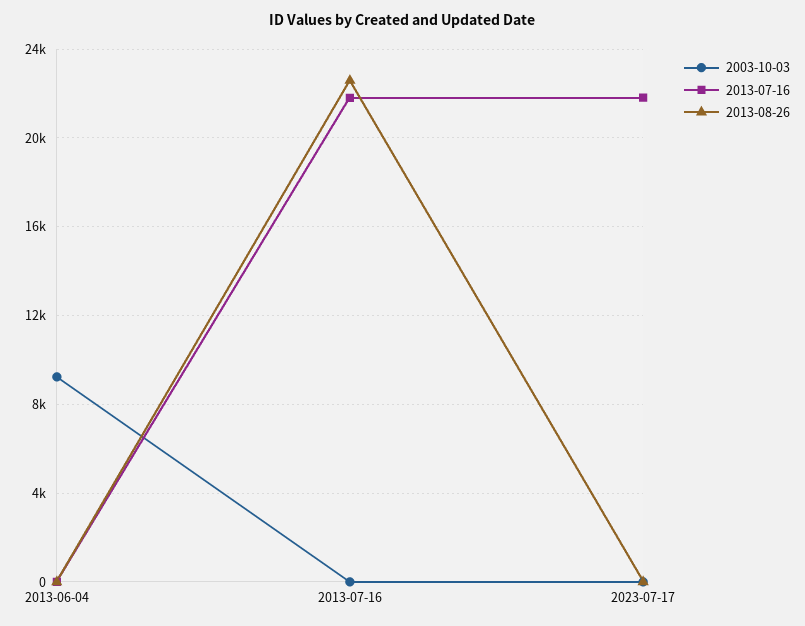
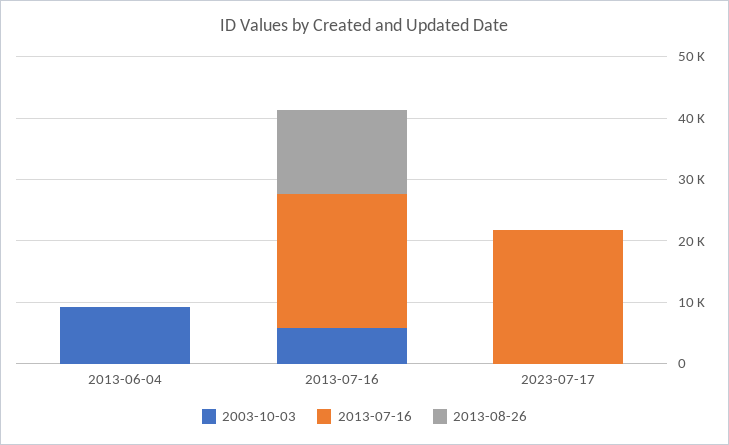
2003-10-03, 2013-07-16: 0 -> 6000
2013-08-26, 2013-07-16: 22500 -> 14000

